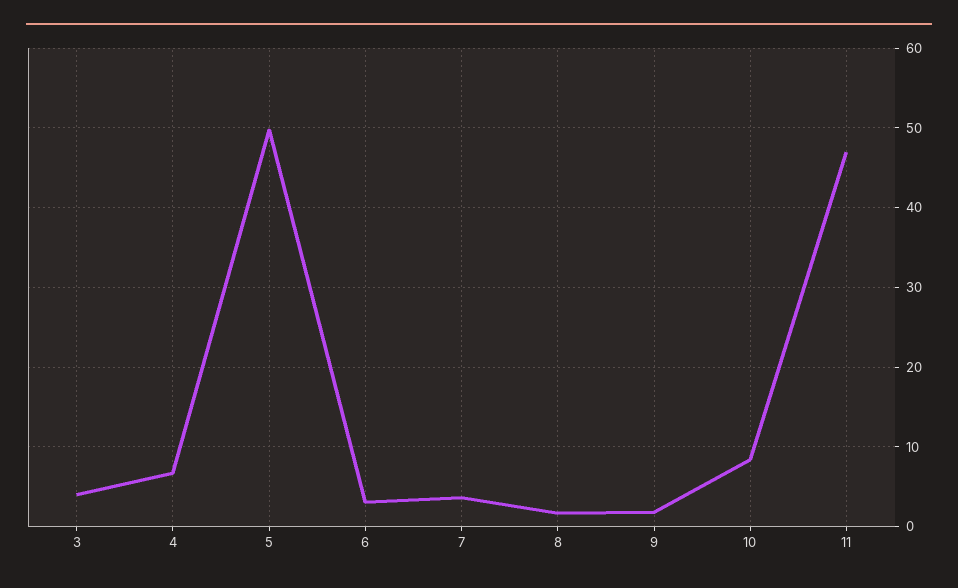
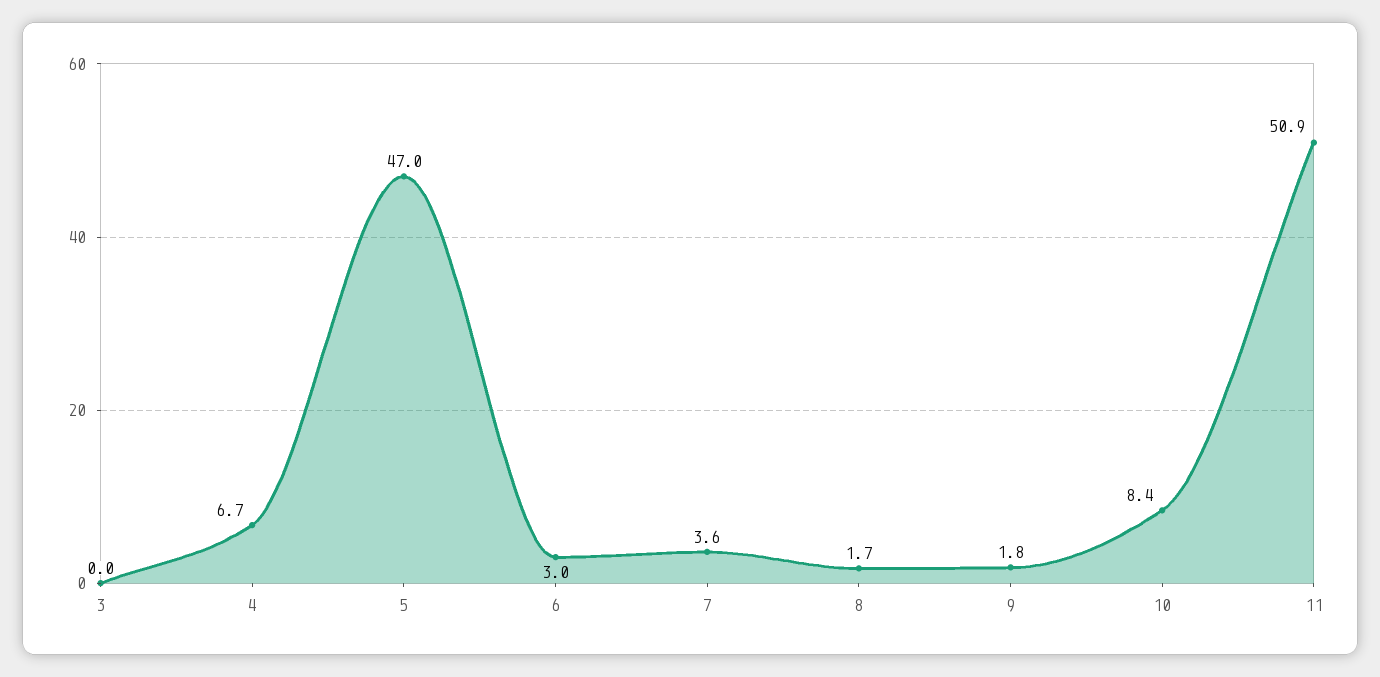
3: 4 -> 0
5: 50 -> 47
11: 47 -> 50.9

